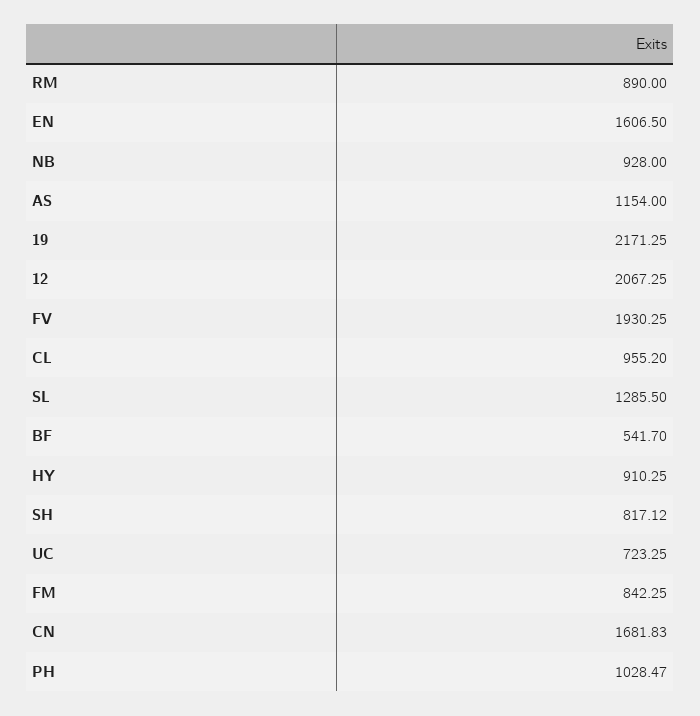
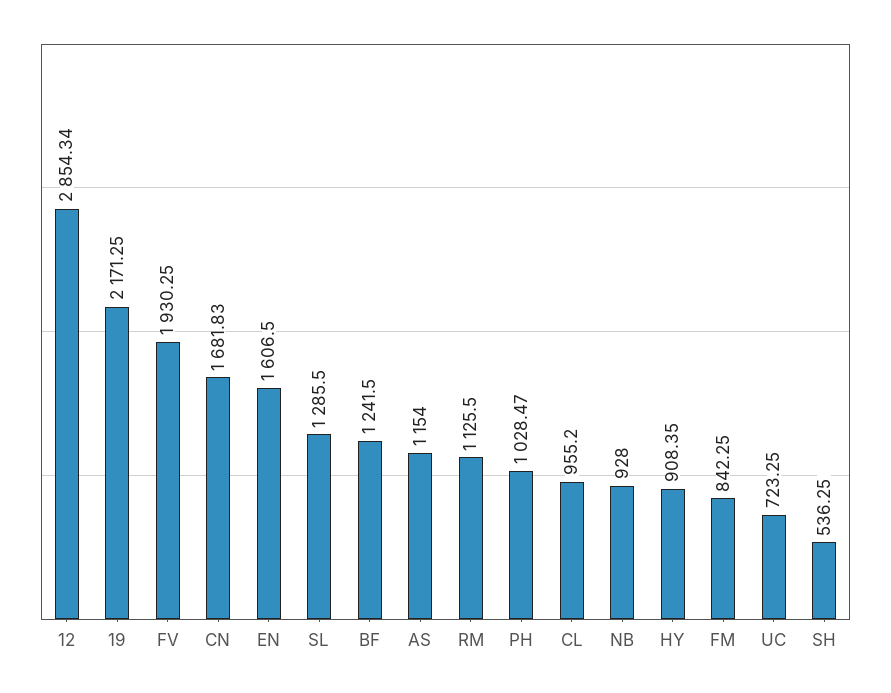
RM: 890 -> 1125.5
12: 2067.25 -> 2854.34
BF: 541.7 -> 1241.5
HY: 910.25 -> 908.35
SH: 817.12 -> 536.25

